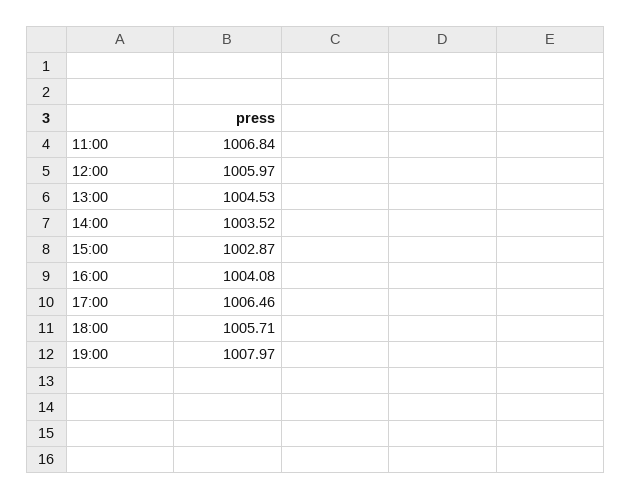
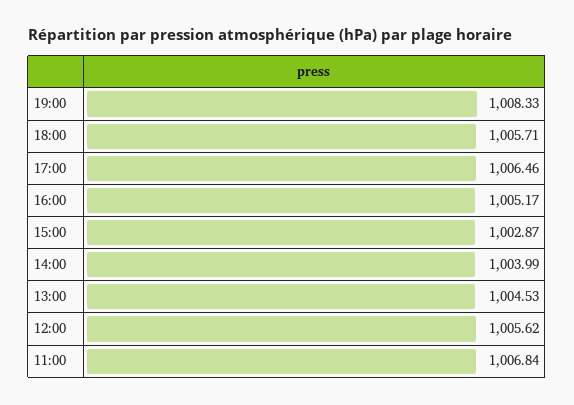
12:00: 1005.97 -> 1005.62
14:00: 1003.52 -> 1003.99
16:00: 1004.08 -> 1005.17
19:00: 1007.97 -> 1008.33

